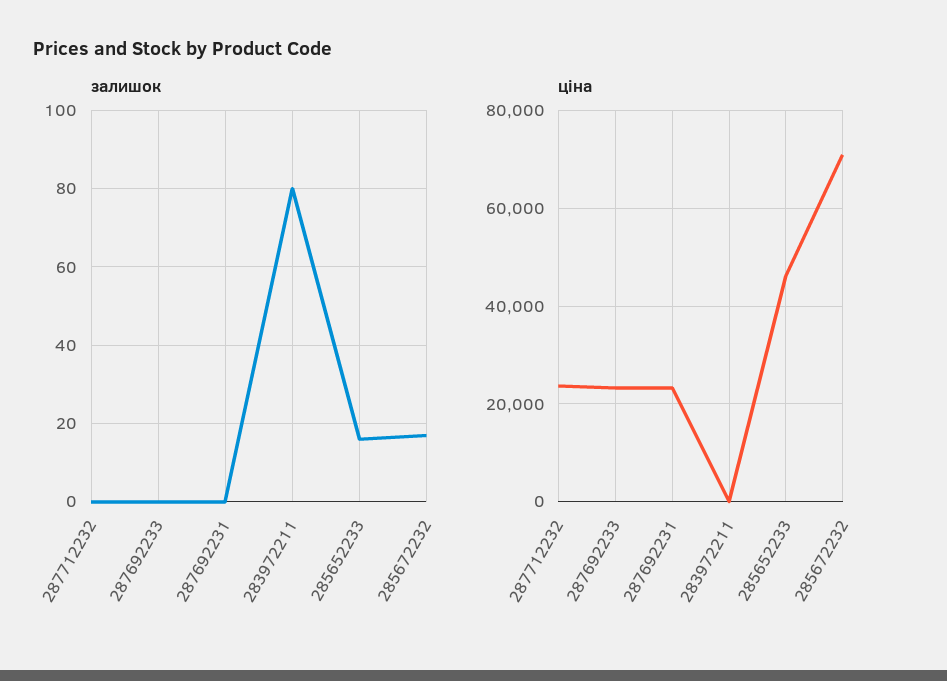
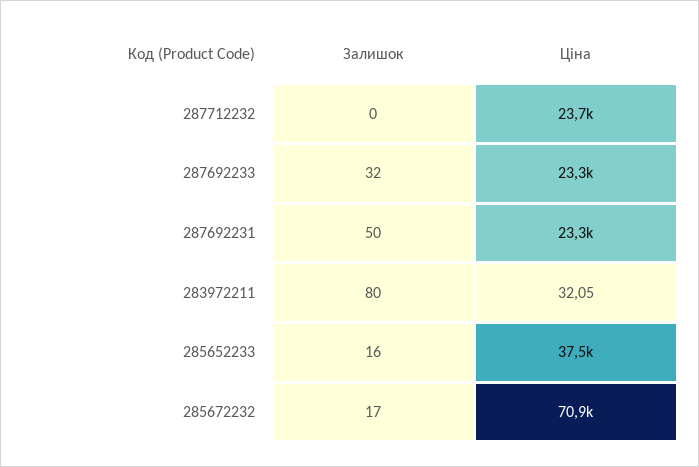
залишок, 287692233: 0 -> 32
залишок, 287692231: 0 -> 50
ціна, 285652233: 46000 -> 37500

